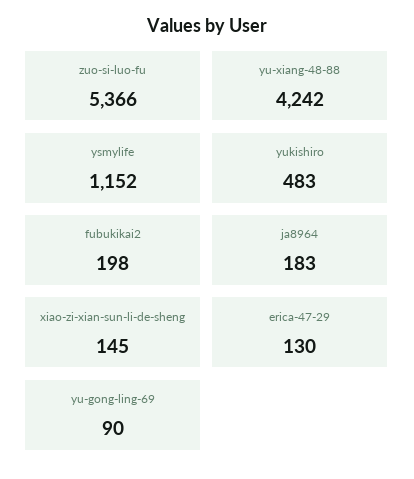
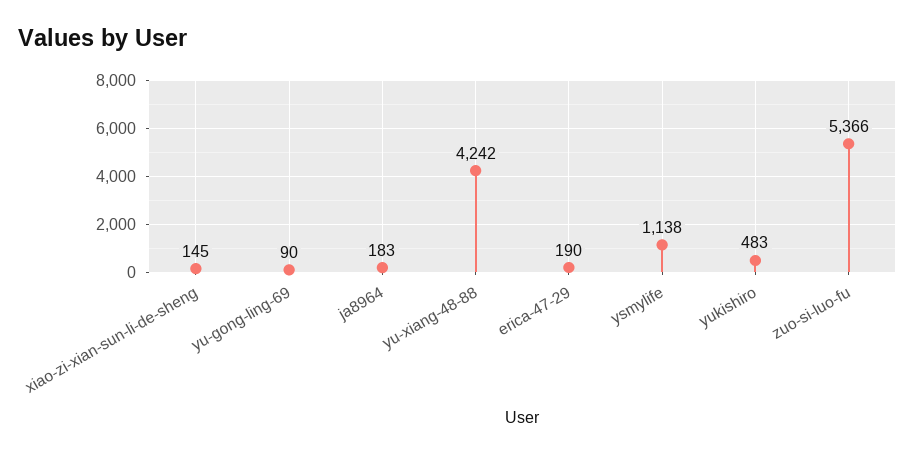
ysmylife: 1152 -> 1138
fubukikai2: 198 -> none
erica-47-29: 130 -> 190

